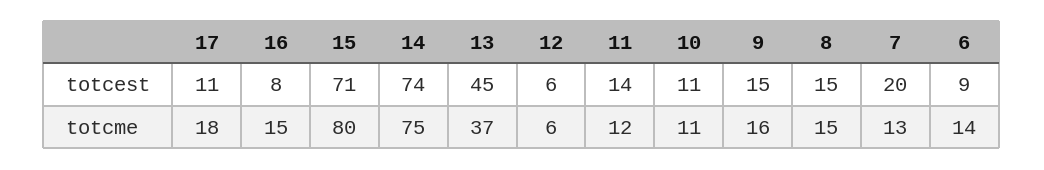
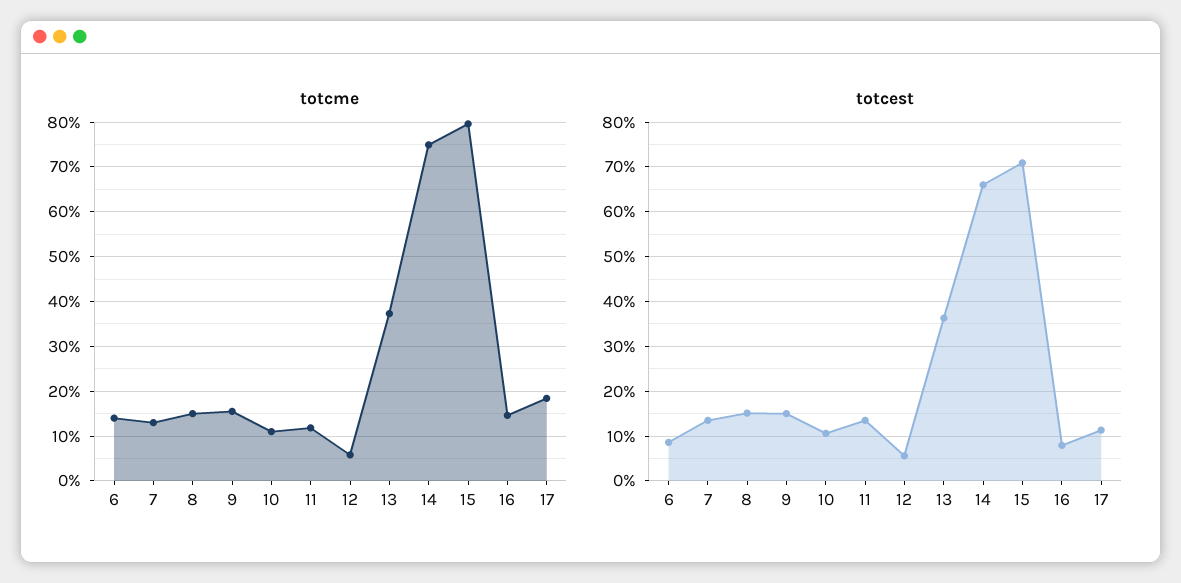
totcest, 14: 74 -> 66
totcest, 13: 45 -> 36
totcest, 7: 20 -> 14

